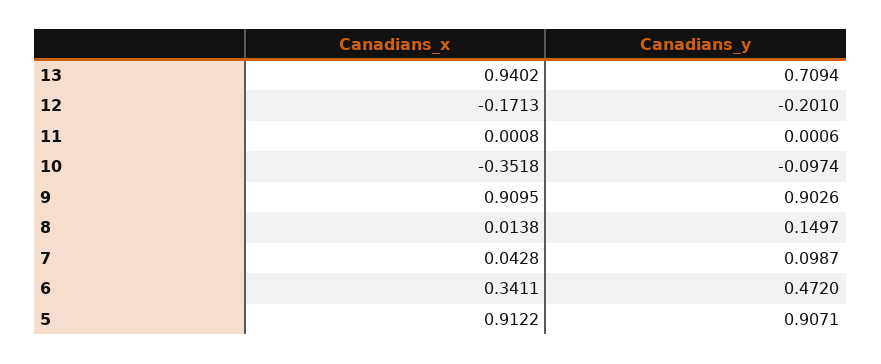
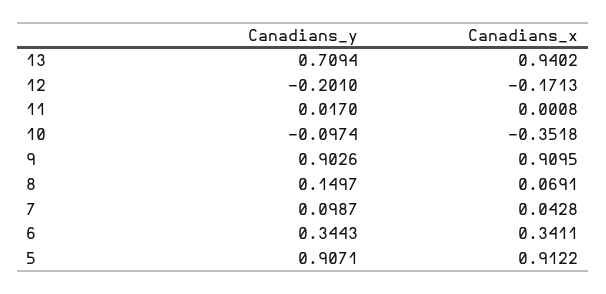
Canadians_y, 11: 0.0006 -> 0.017
Canadians_x, 8: 0.0138 -> 0.0691
Canadians_y, 6: 0.472 -> 0.3443

